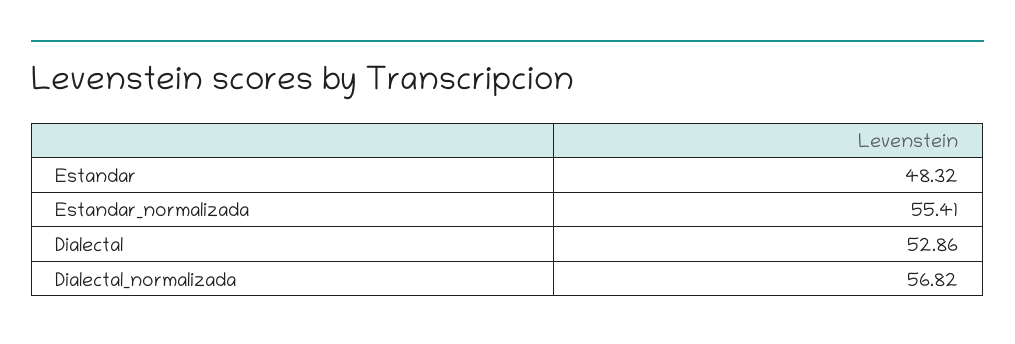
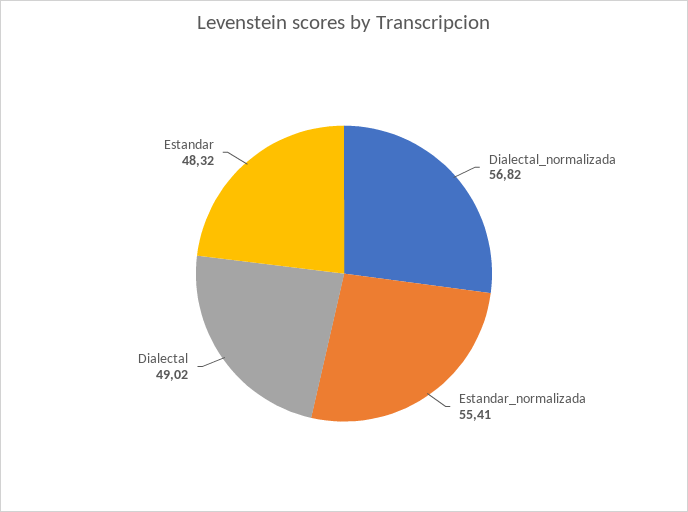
Dialectal: 52.86 -> 49.02

